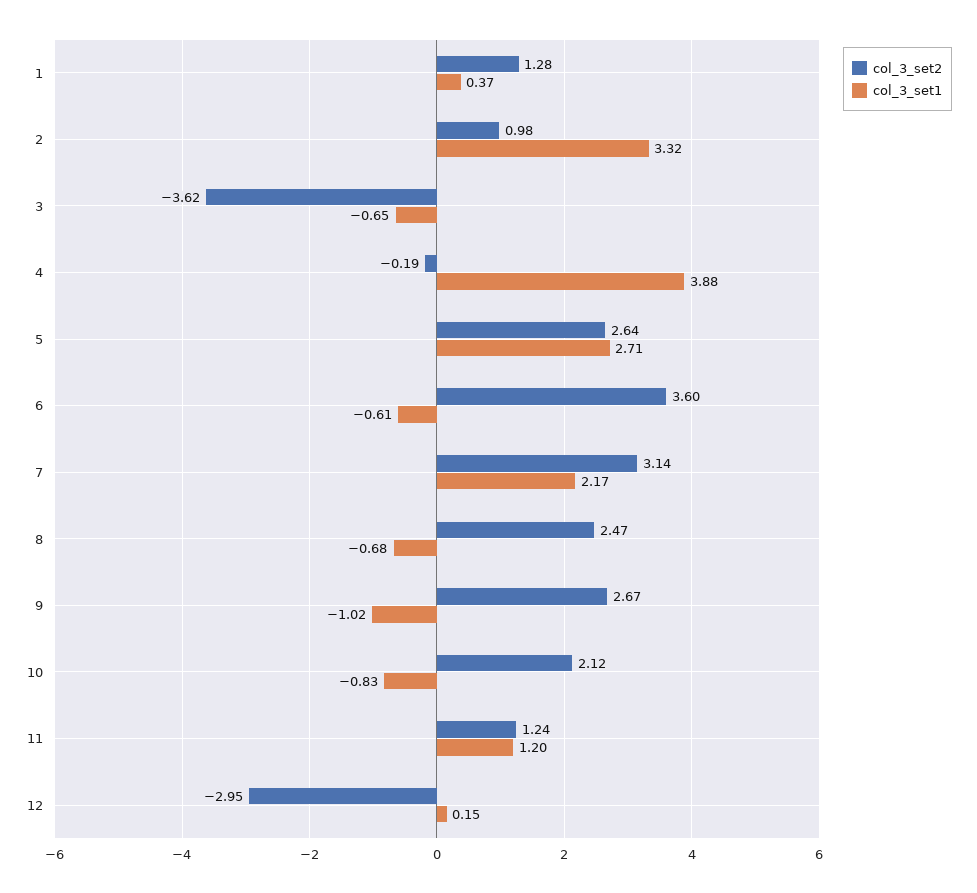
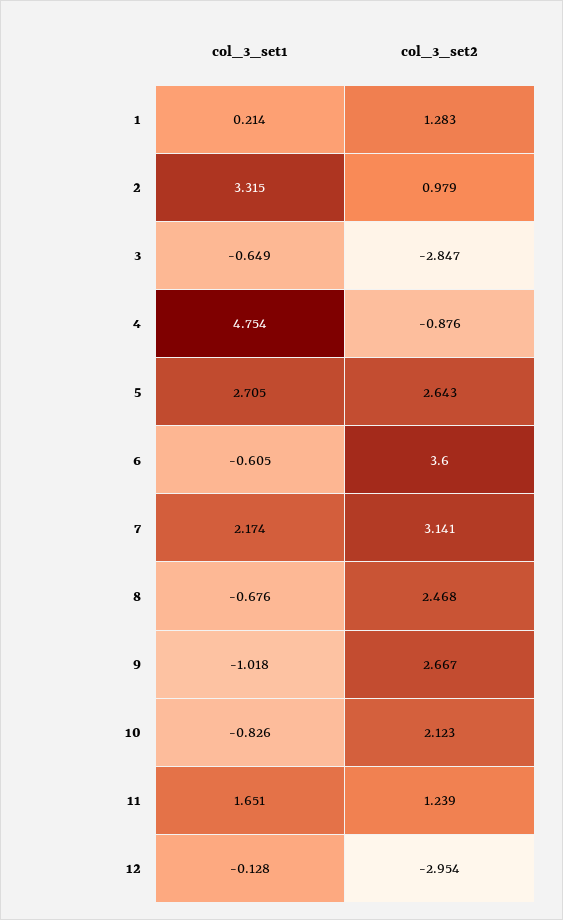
col_3_set1, 1: 0.37 -> 0.214
col_3_set2, 3: -3.62 -> -2.847
col_3_set2, 4: -0.19 -> -0.876
col_3_set1, 4: 3.88 -> 4.754
col_3_set1, 11: 1.2 -> 1.651
col_3_set1, 12: 0.15 -> -0.128

